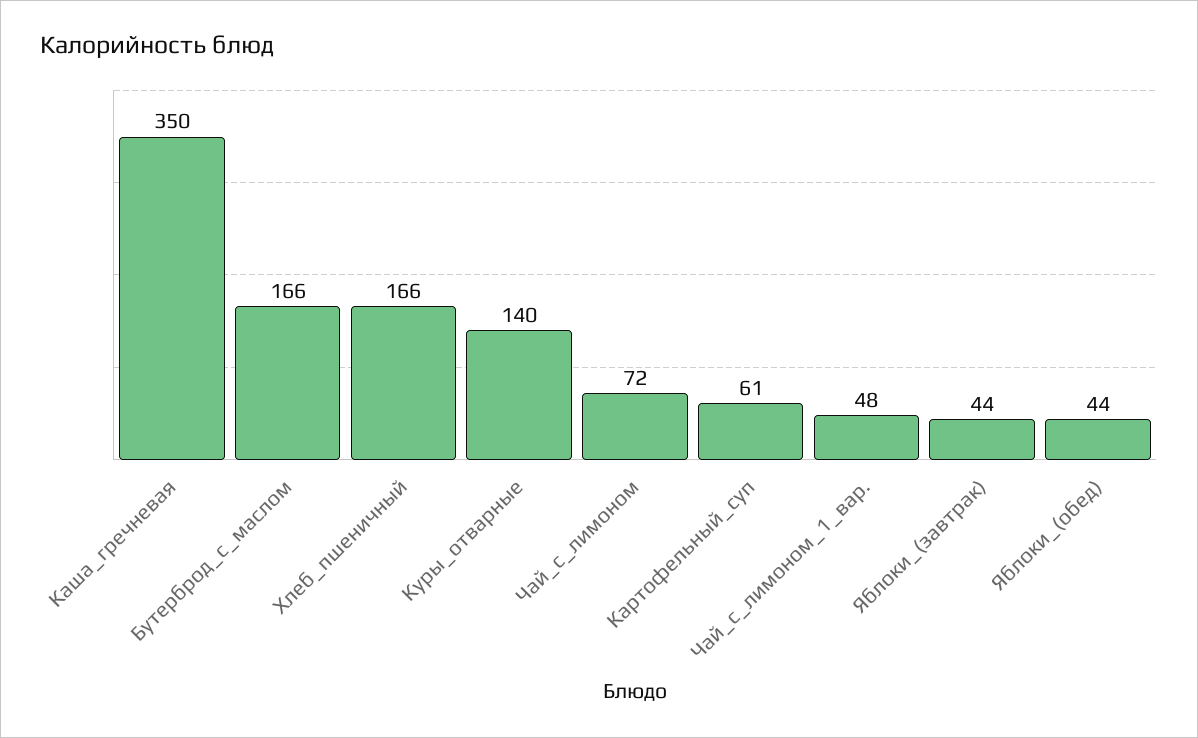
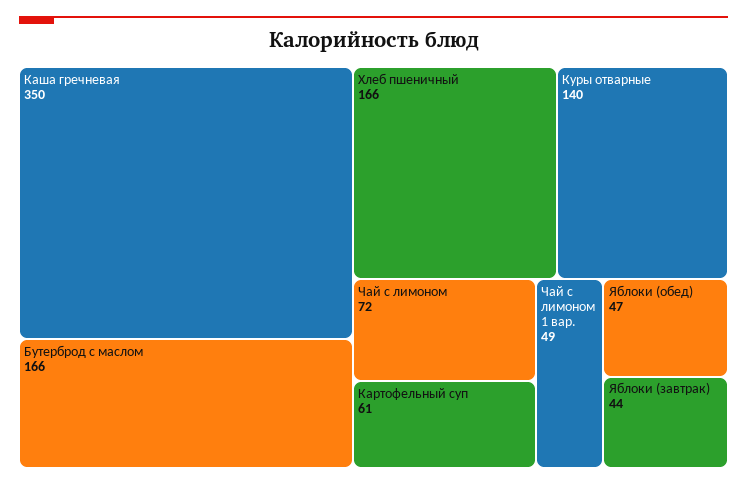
Чай_с_лимоном_1_вар.: 48 -> 49
Яблоки_(обед): 44 -> 47

